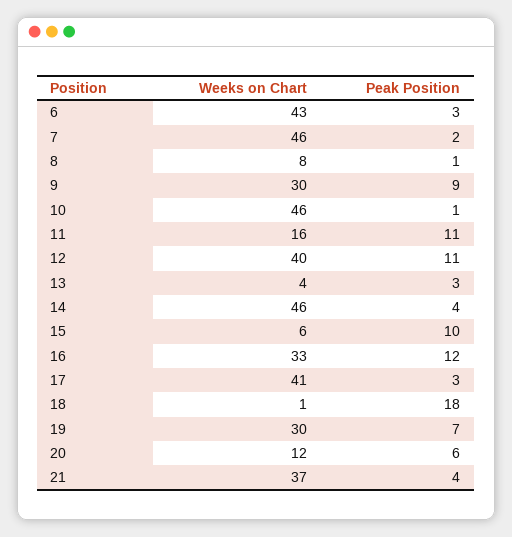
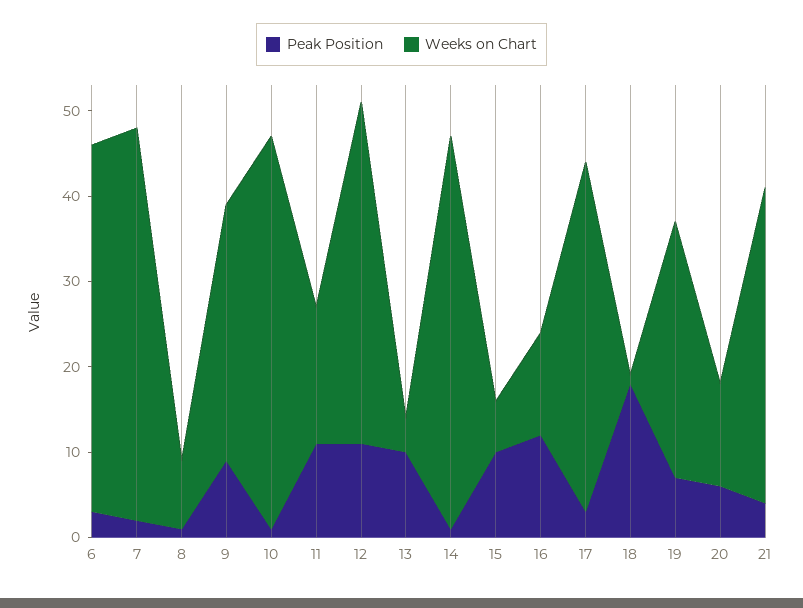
Peak Position, 13: 3 -> 10
Peak Position, 14: 4 -> 1
Weeks on Chart, 16: 33 -> 12

